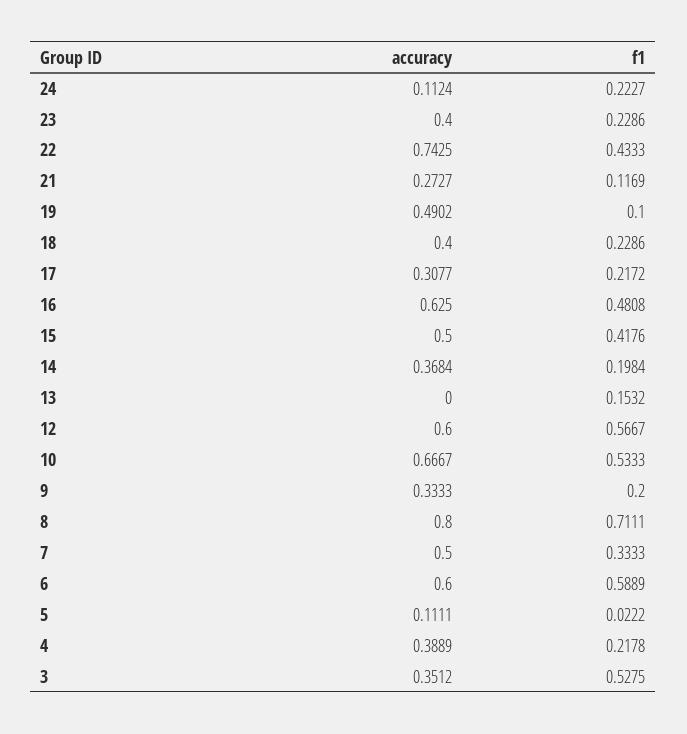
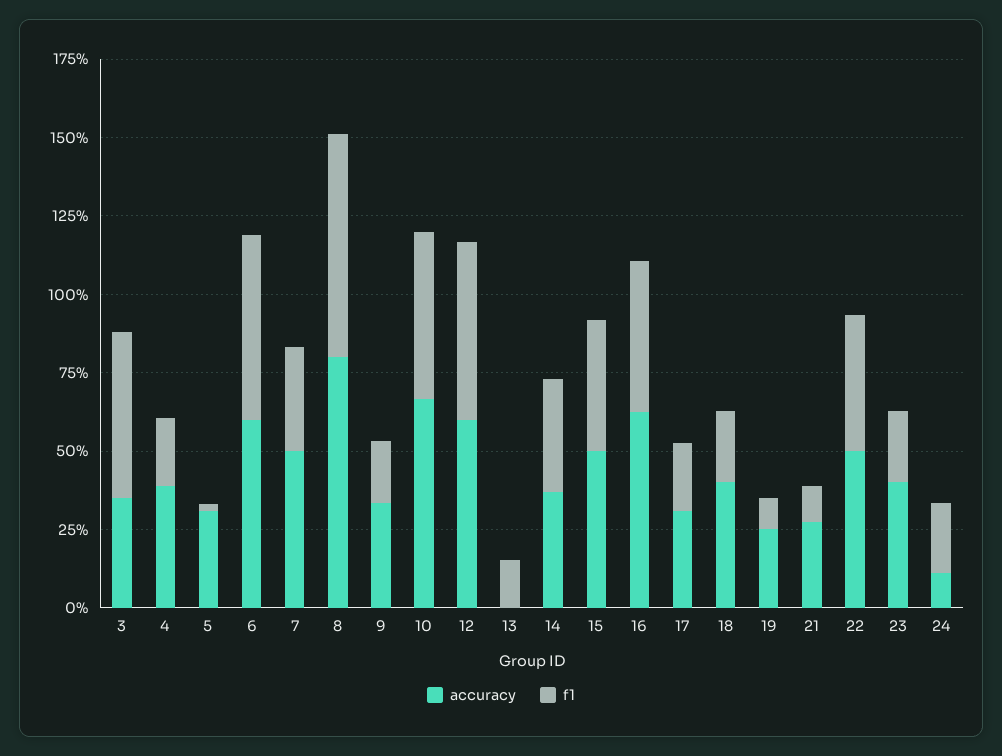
accuracy, 22: 0.7425 -> 0.5
accuracy, 19: 0.4902 -> 0.25
f1, 14: 0.1984 -> 0.35
accuracy, 5: 0.1111 -> 0.3

